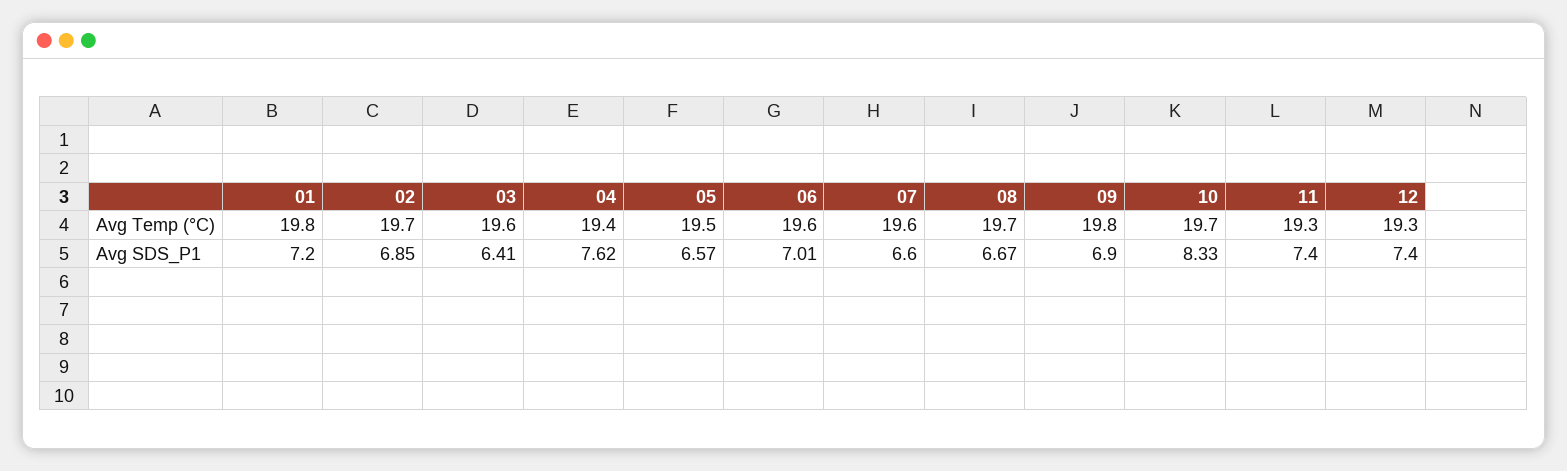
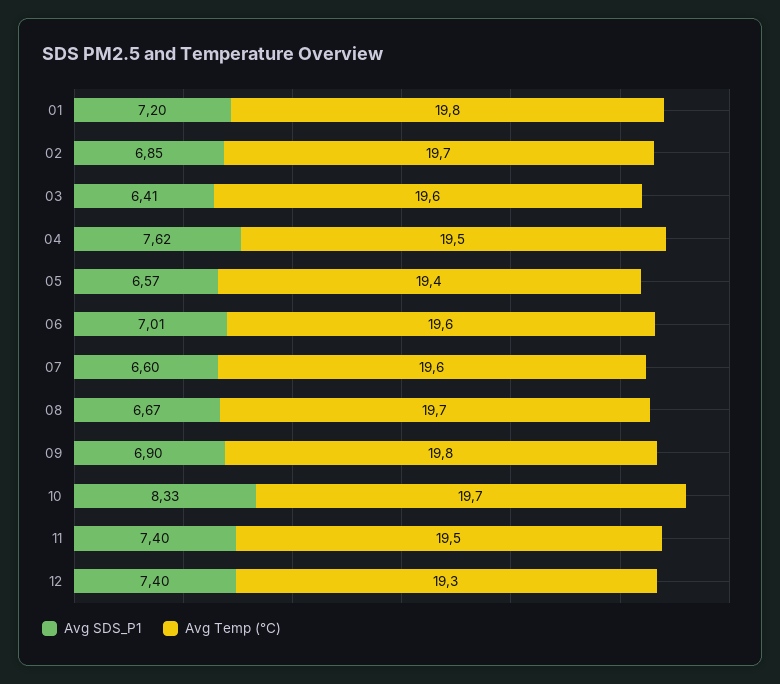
Avg Temp (°C), 04: 19.4 -> 19.5
Avg Temp (°C), 05: 19.5 -> 19.4
Avg Temp (°C), 11: 19.3 -> 19.5

